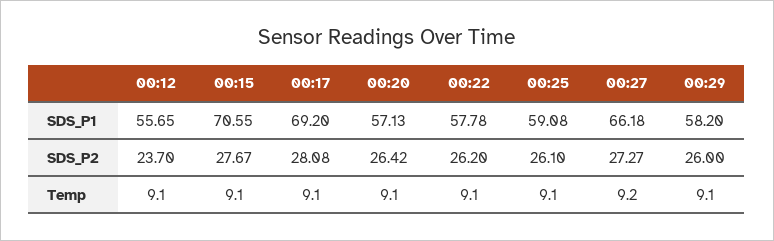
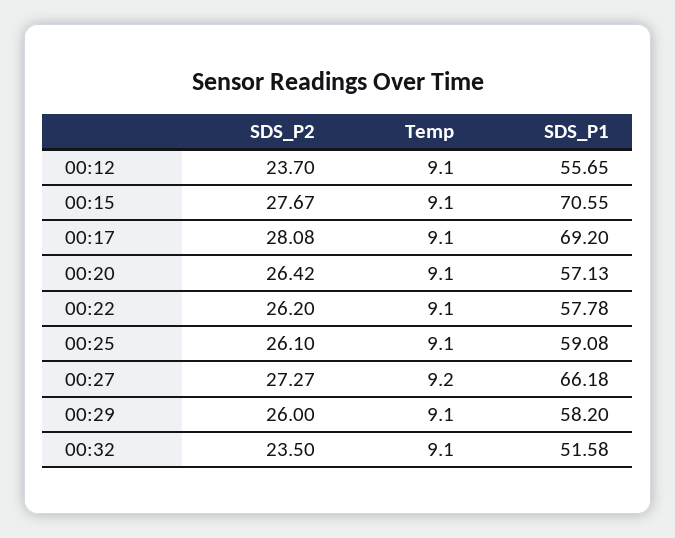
00:32, SDS_P2: none -> 23.5
00:32, Temp: none -> 9.1
00:32, SDS_P1: none -> 51.58

